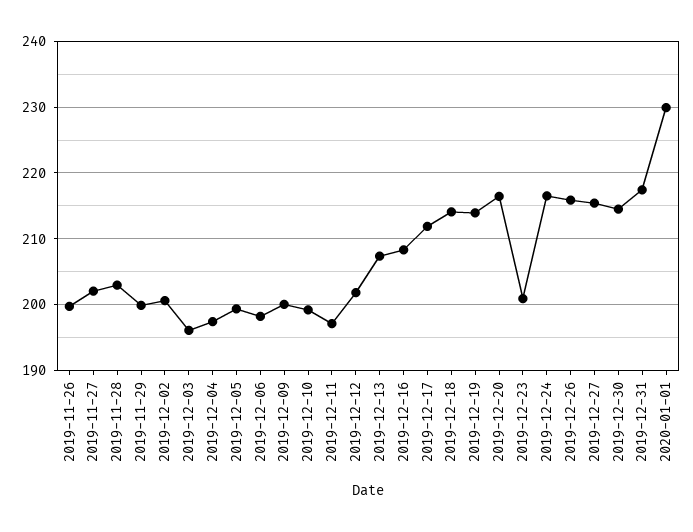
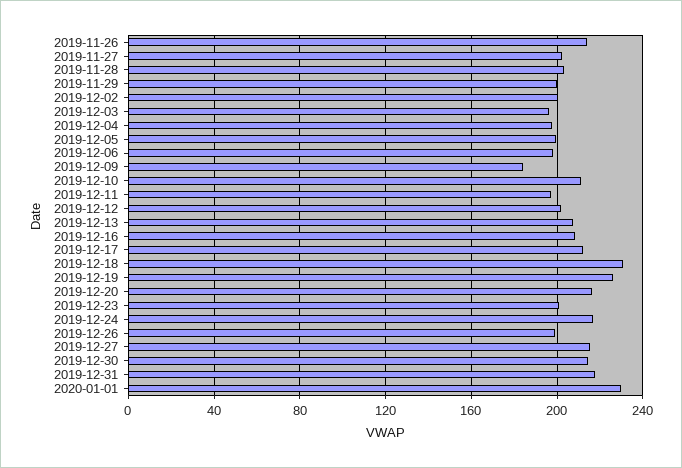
2019-11-26: 200 -> 215
2019-12-09: 200 -> 185
2019-12-10: 199 -> 210
2019-12-18: 214 -> 230
2019-12-19: 214 -> 225
2019-12-26: 216 -> 200

